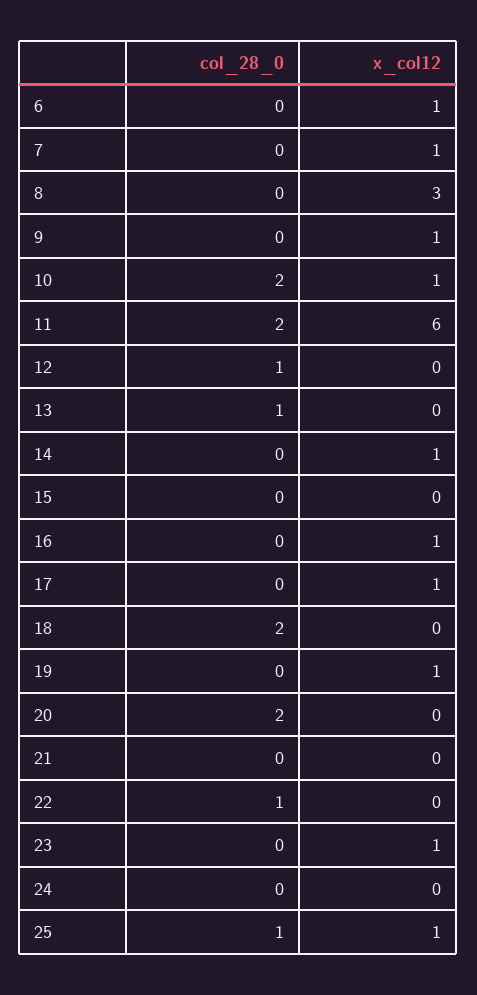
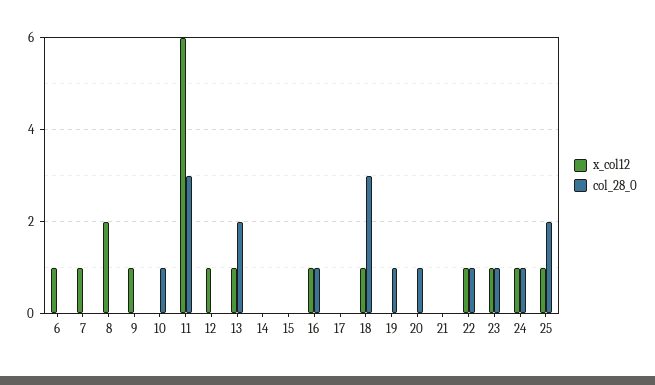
x_col12, 8: 3 -> 2
col_28_0, 10: 2 -> 1
x_col12, 10: 1 -> 0
col_28_0, 11: 2 -> 3
col_28_0, 12: 1 -> 0
x_col12, 12: 0 -> 1
col_28_0, 13: 1 -> 2
x_col12, 13: 0 -> 1
x_col12, 14: 1 -> 0
col_28_0, 16: 0 -> 1
x_col12, 17: 1 -> 0
col_28_0, 18: 2 -> 3
x_col12, 18: 0 -> 1
col_28_0, 19: 0 -> 1
x_col12, 19: 1 -> 0
col_28_0, 20: 2 -> 1
x_col12, 22: 0 -> 1
col_28_0, 23: 0 -> 1
col_28_0, 24: 0 -> 1
x_col12, 24: 0 -> 1
col_28_0, 25: 1 -> 2

